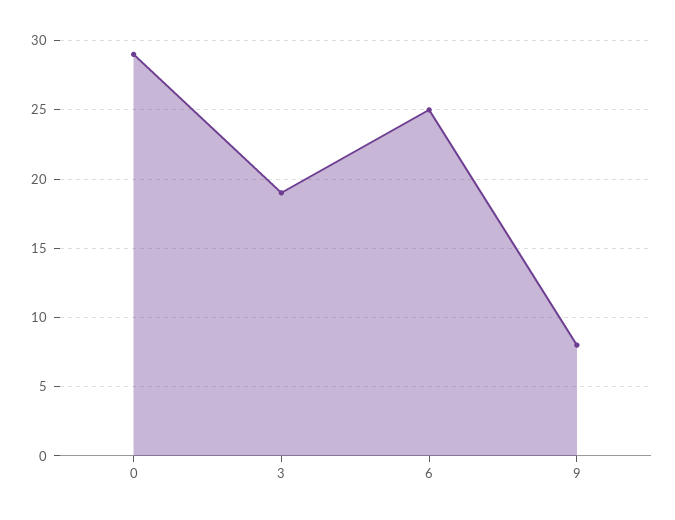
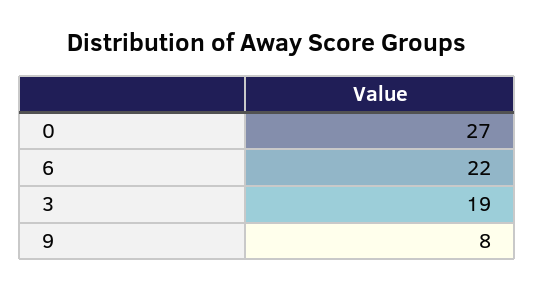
0: 29 -> 27
6: 25 -> 22

